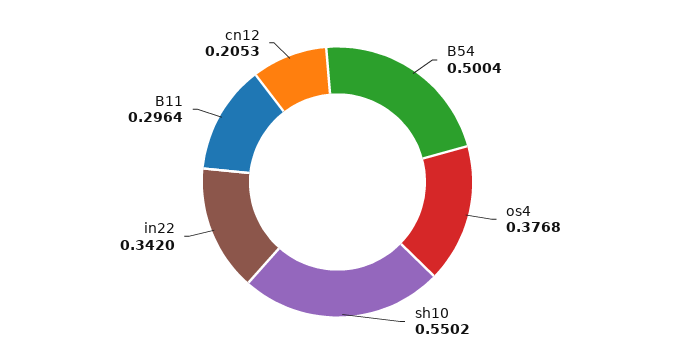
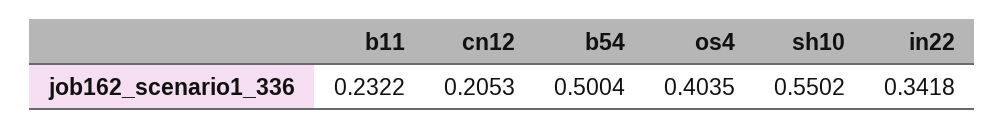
os4: 0.3768 -> 0.4035
in22: 0.342 -> 0.3418
B11: 0.2964 -> 0.2322

